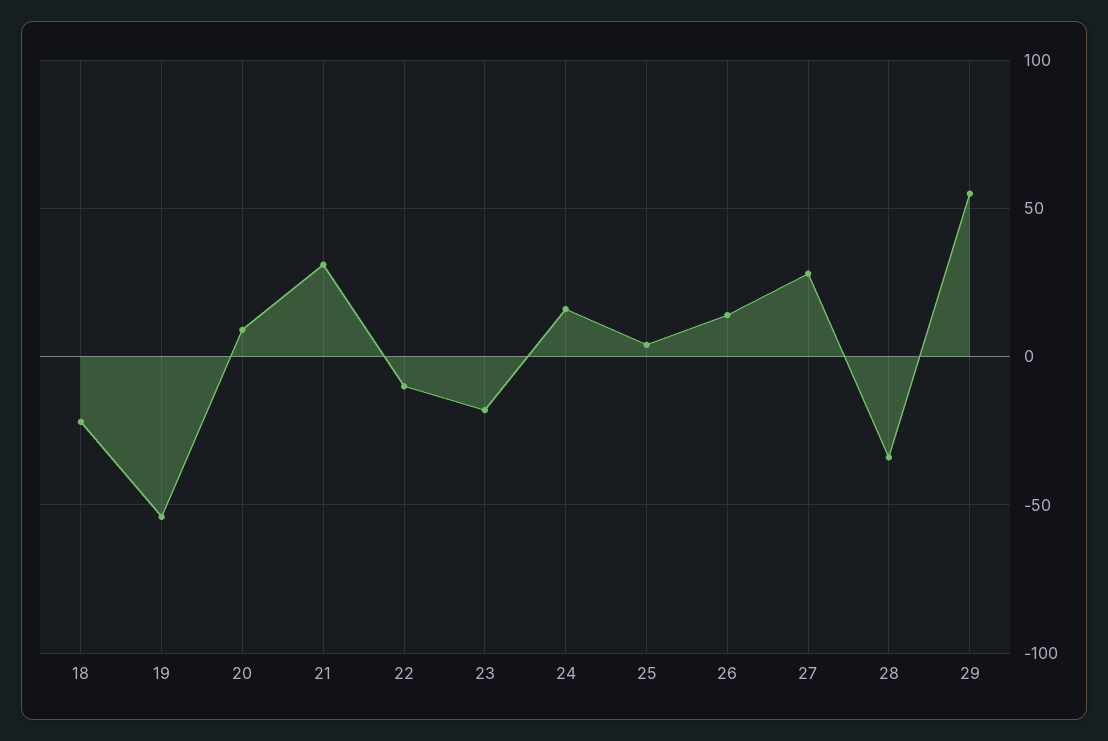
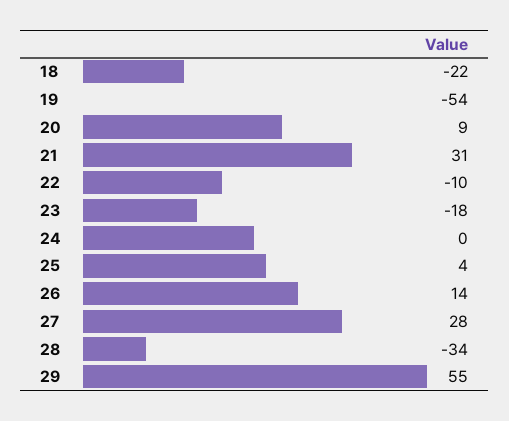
24: 15 -> 0

